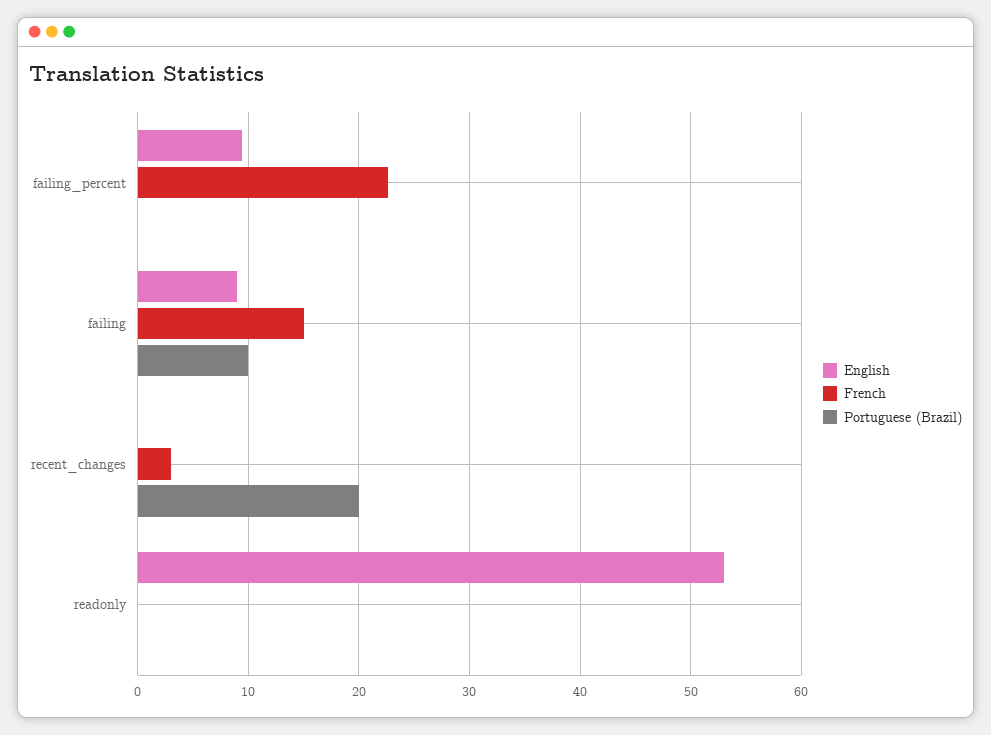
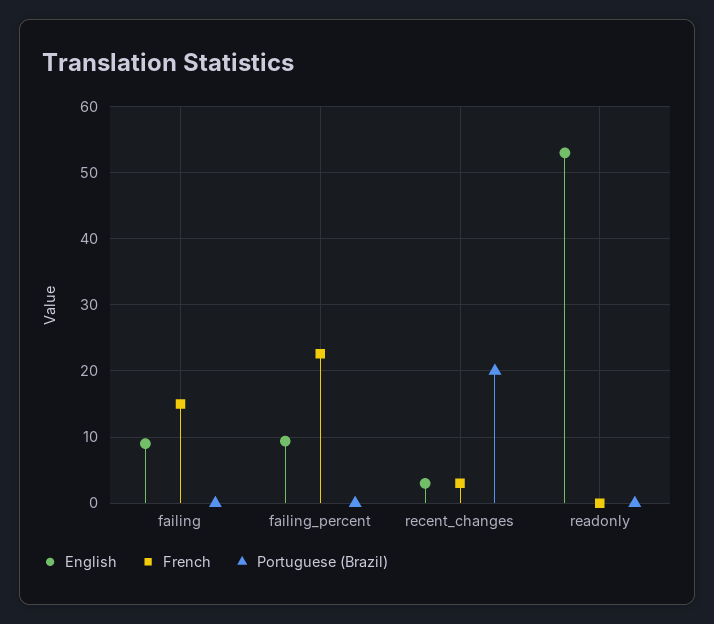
Portuguese (Brazil), failing: 10 -> 0
English, recent_changes: 0 -> 3

